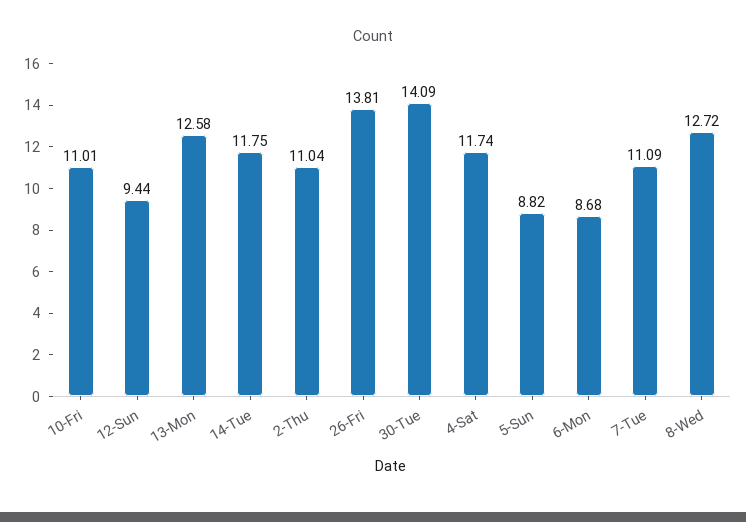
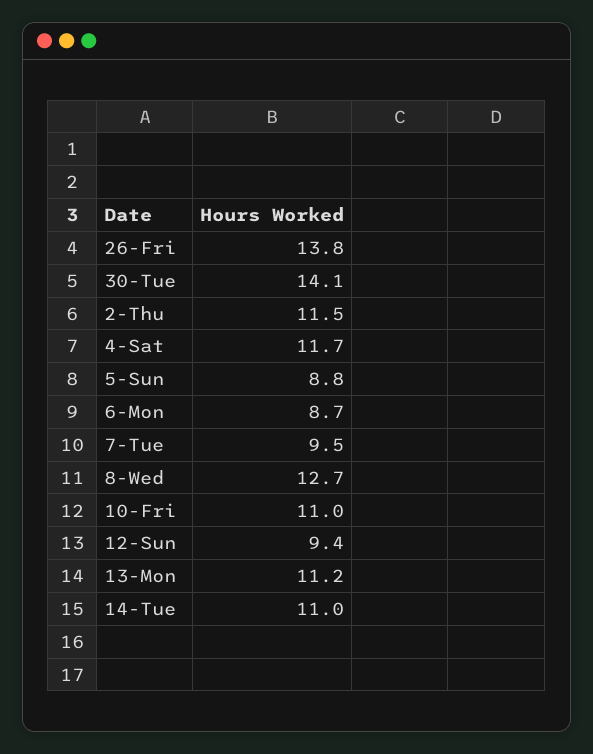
13-Mon: 12.58 -> 11.2
14-Tue: 11.75 -> 11
2-Thu: 11.04 -> 11.5
7-Tue: 11.09 -> 9.5

